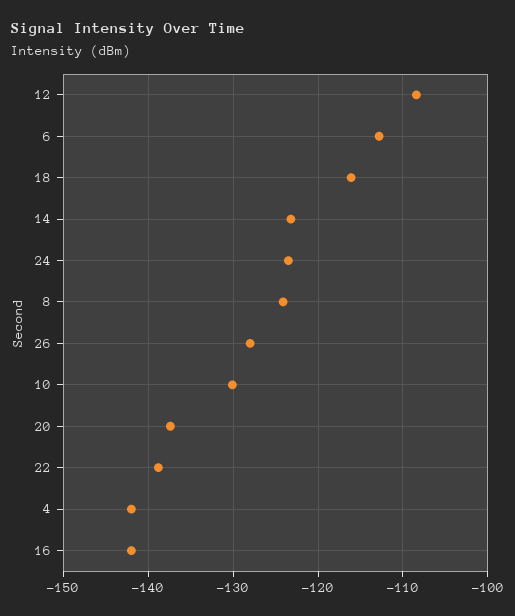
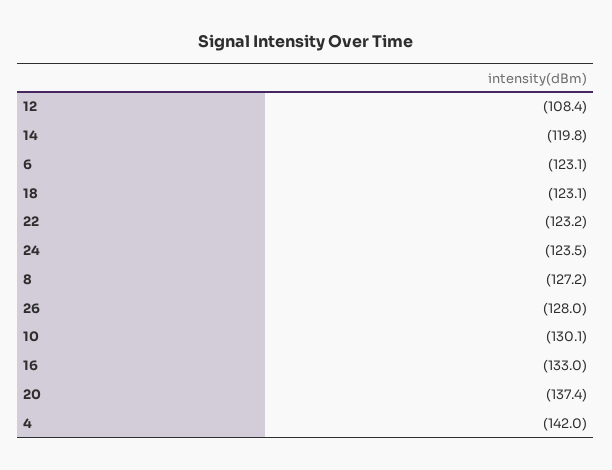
6: -113 -> -123.1
18: -116 -> -123.1
14: -123 -> -119.8
8: -124 -> -127.2
22: -139 -> -123.2
16: -142 -> -133

